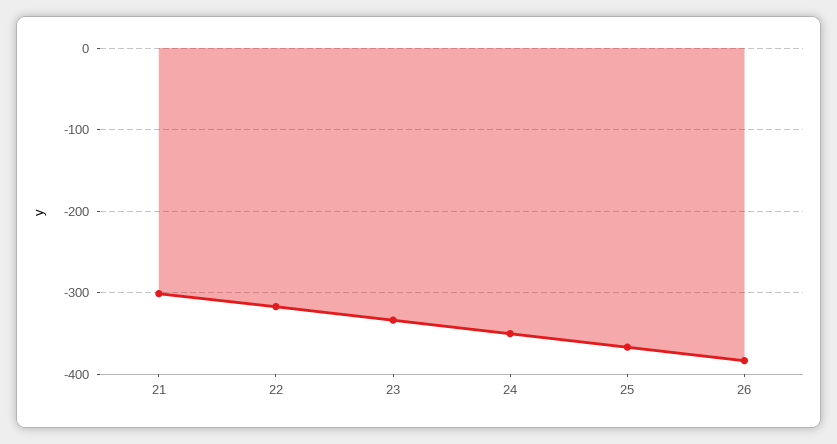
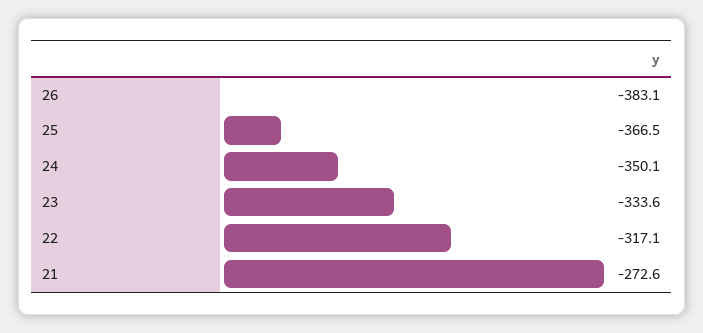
21: -300 -> -272.6

